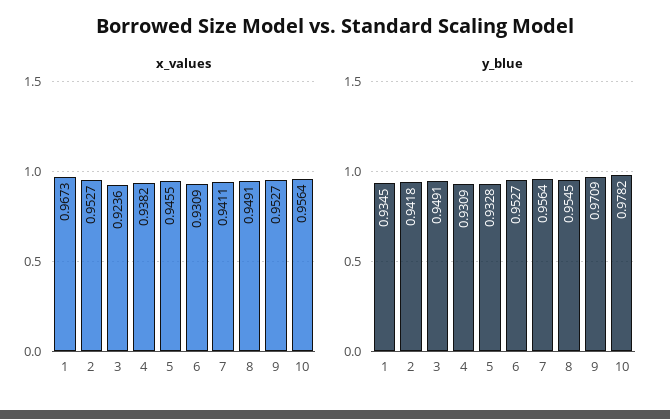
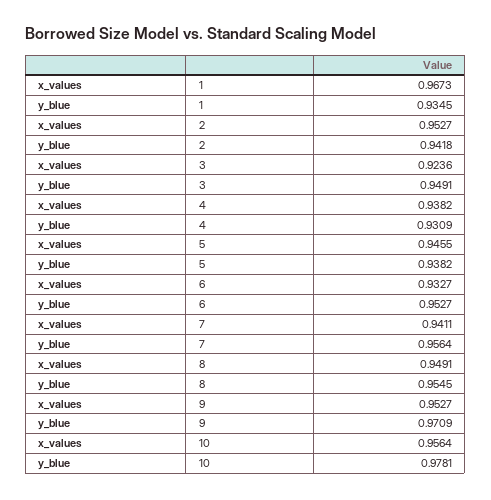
x_values, 6: 0.9309 -> 0.9327
y_blue, 5: 0.9328 -> 0.9382
y_blue, 10: 0.9782 -> 0.9781

